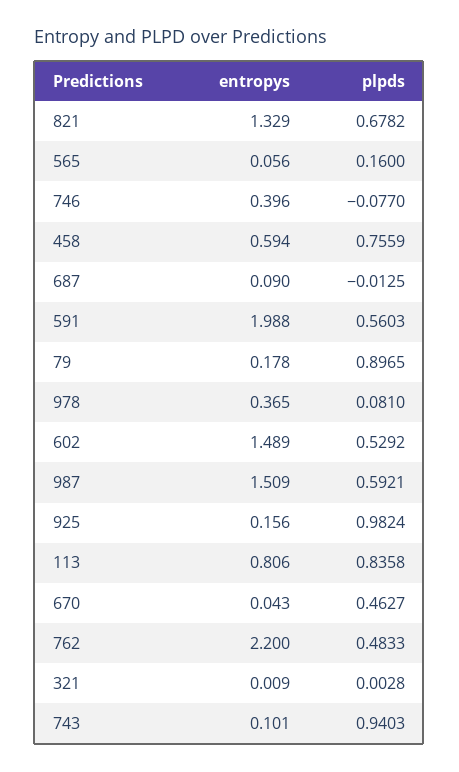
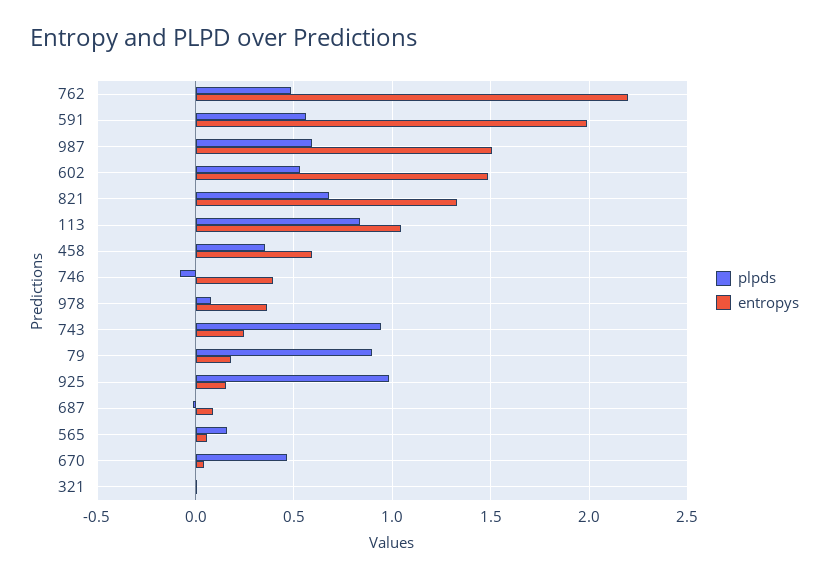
plpds, 458: 0.7559 -> 0.35
entropys, 113: 0.806 -> 1.05
entropys, 743: 0.101 -> 0.25

